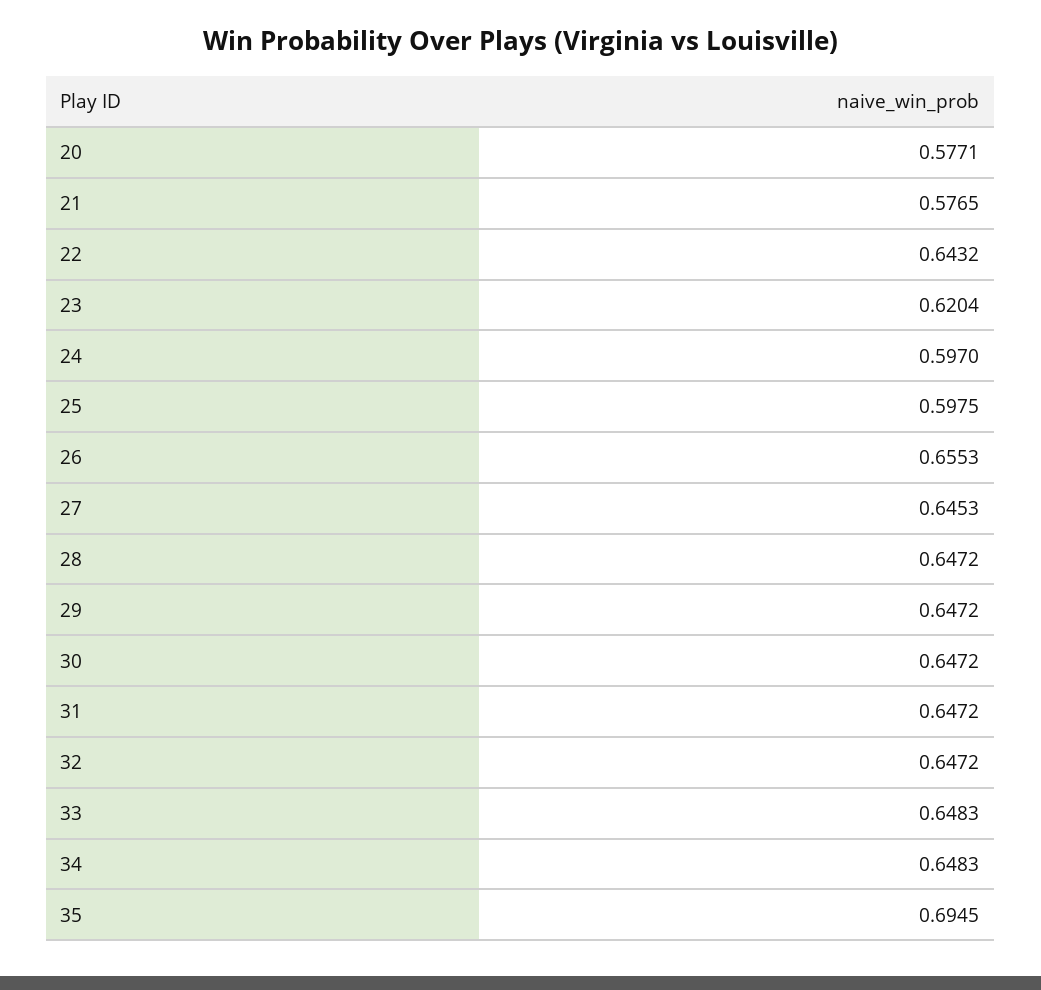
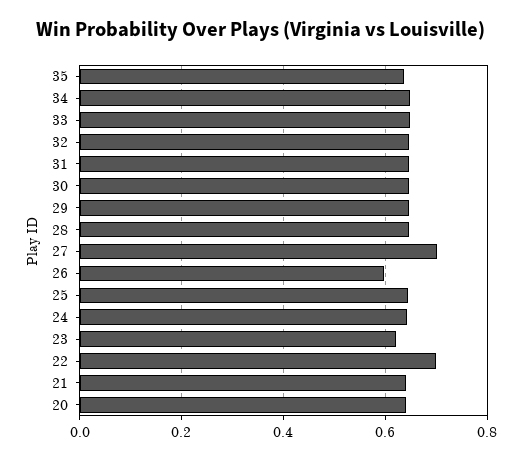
20: 0.5771 -> 0.64
21: 0.5765 -> 0.64
22: 0.6432 -> 0.7
24: 0.597 -> 0.64
25: 0.5975 -> 0.64
26: 0.6553 -> 0.6
27: 0.6453 -> 0.7
35: 0.6945 -> 0.64

